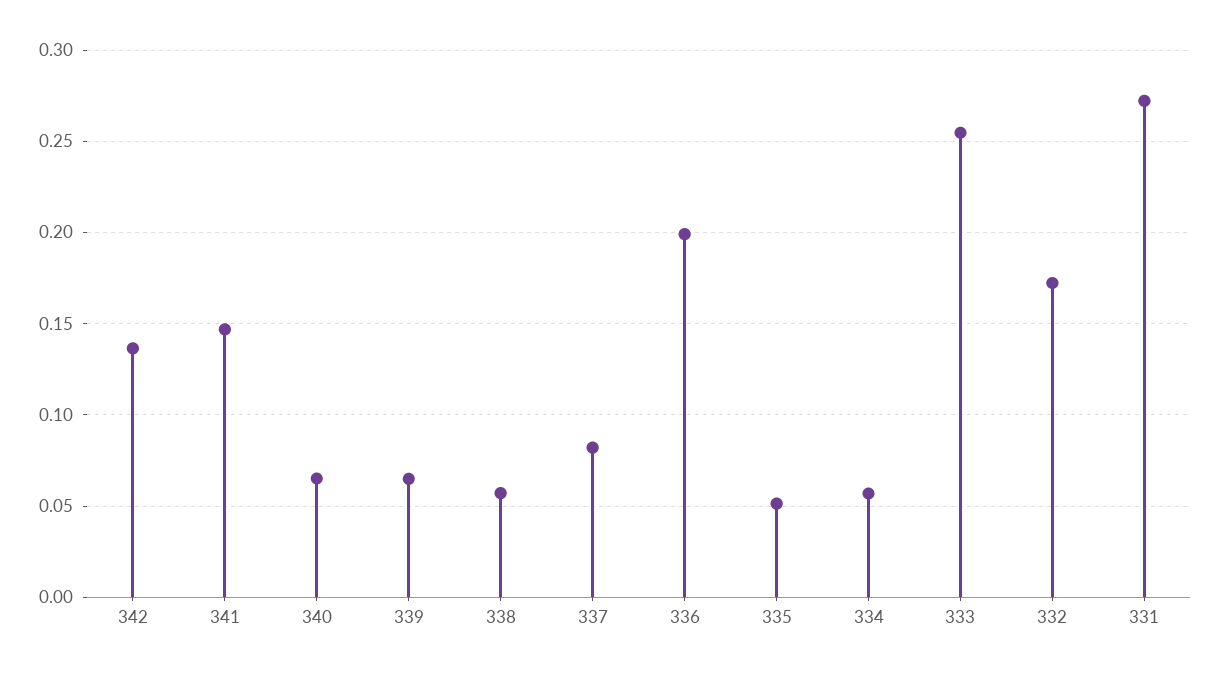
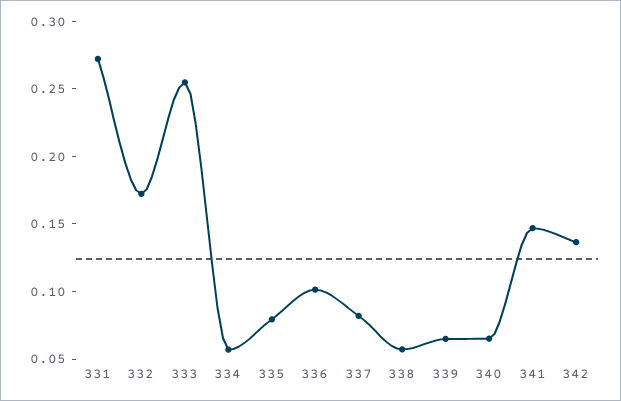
336: 0.2 -> 0.1
335: 0.05 -> 0.08

